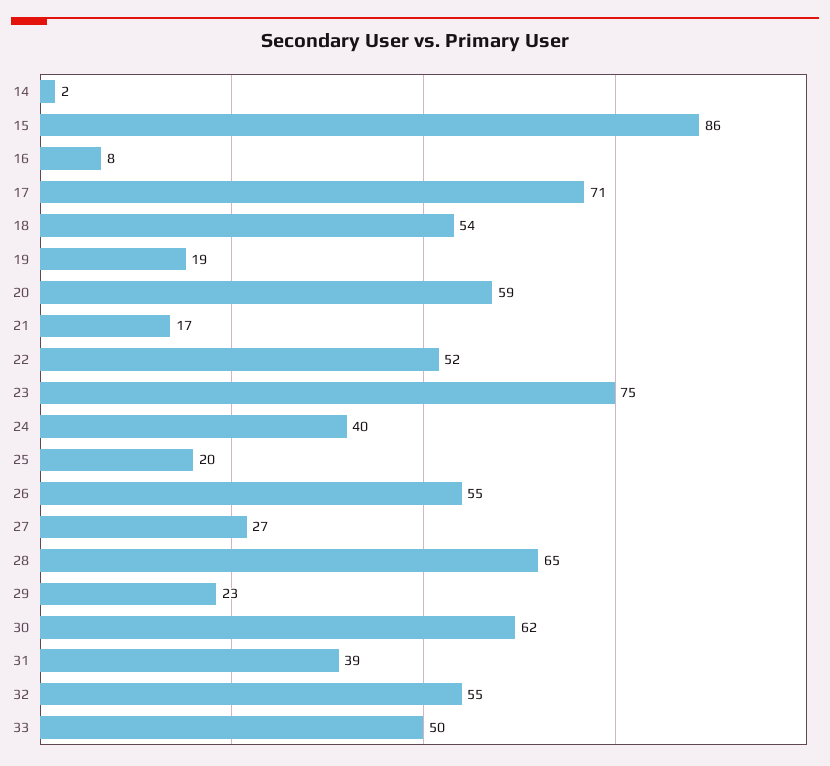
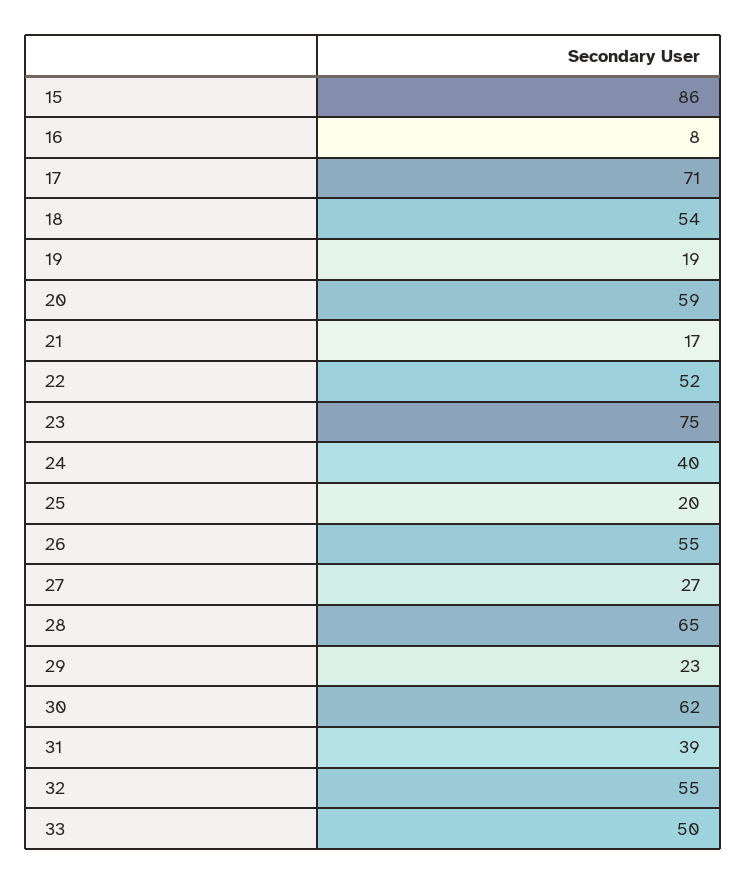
14: 2 -> none

